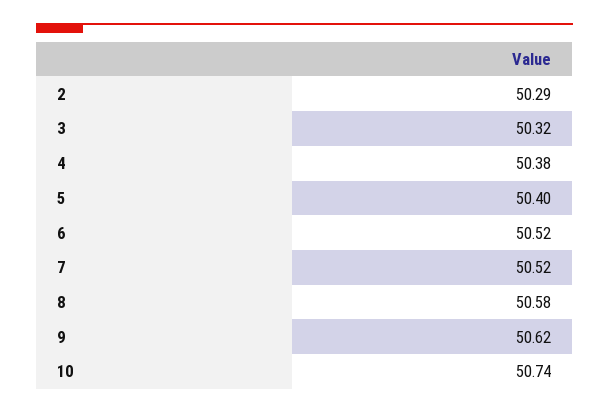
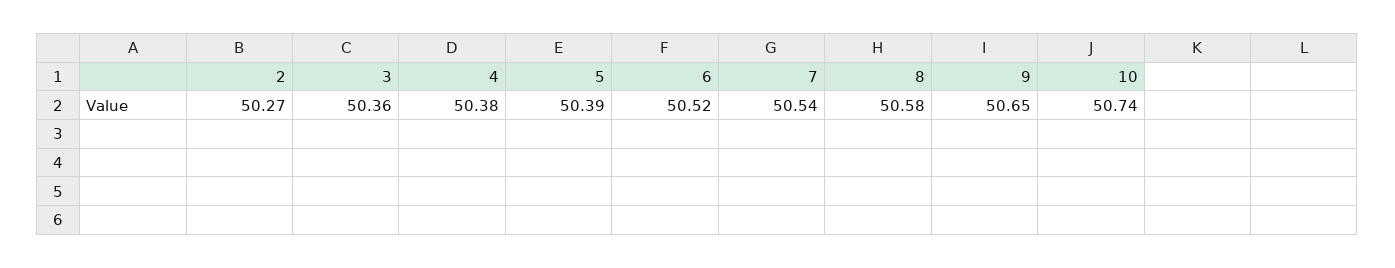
2: 50.29 -> 50.27
3: 50.32 -> 50.36
5: 50.4 -> 50.39
7: 50.52 -> 50.54
9: 50.62 -> 50.65

